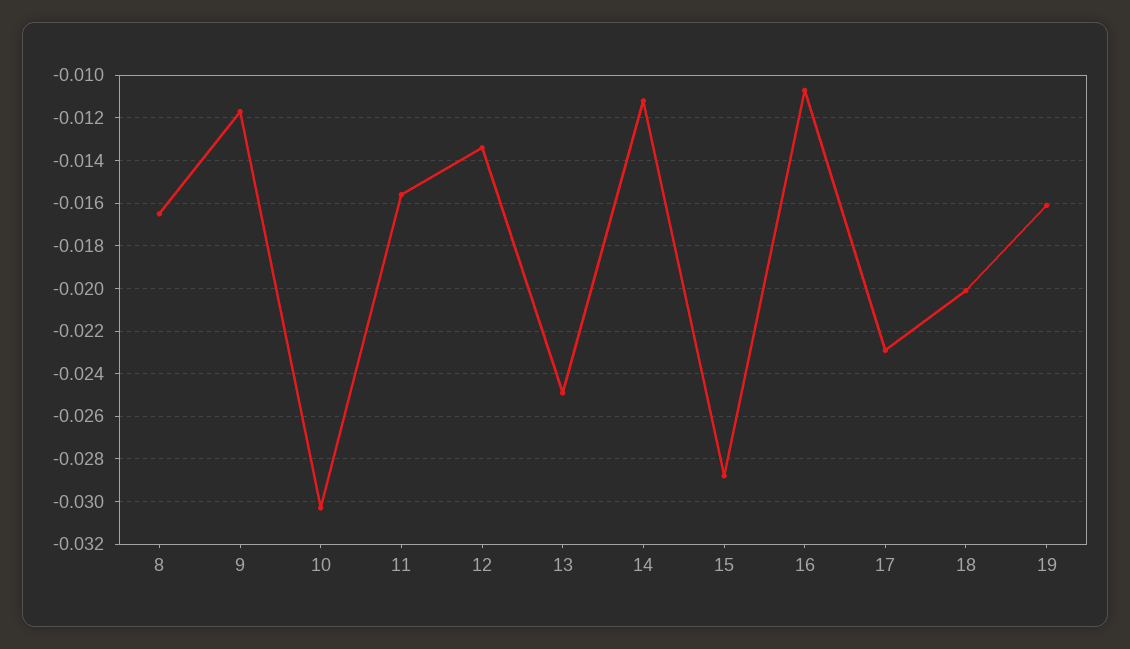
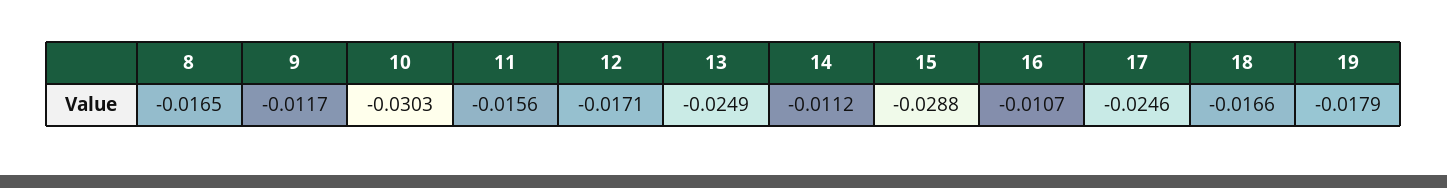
12: -0.0135 -> -0.0171
17: -0.023 -> -0.0246
18: -0.02 -> -0.0166
19: -0.016 -> -0.0179

